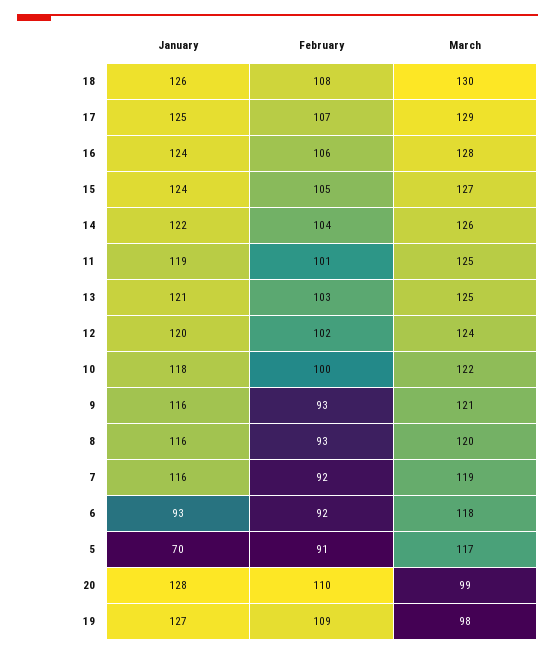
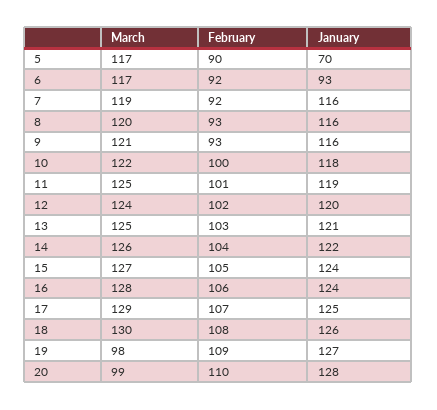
March, 6: 118 -> 117
February, 5: 91 -> 90

